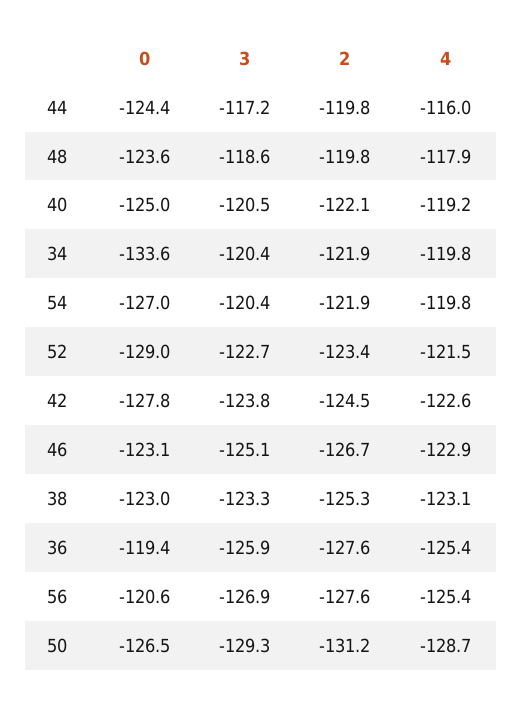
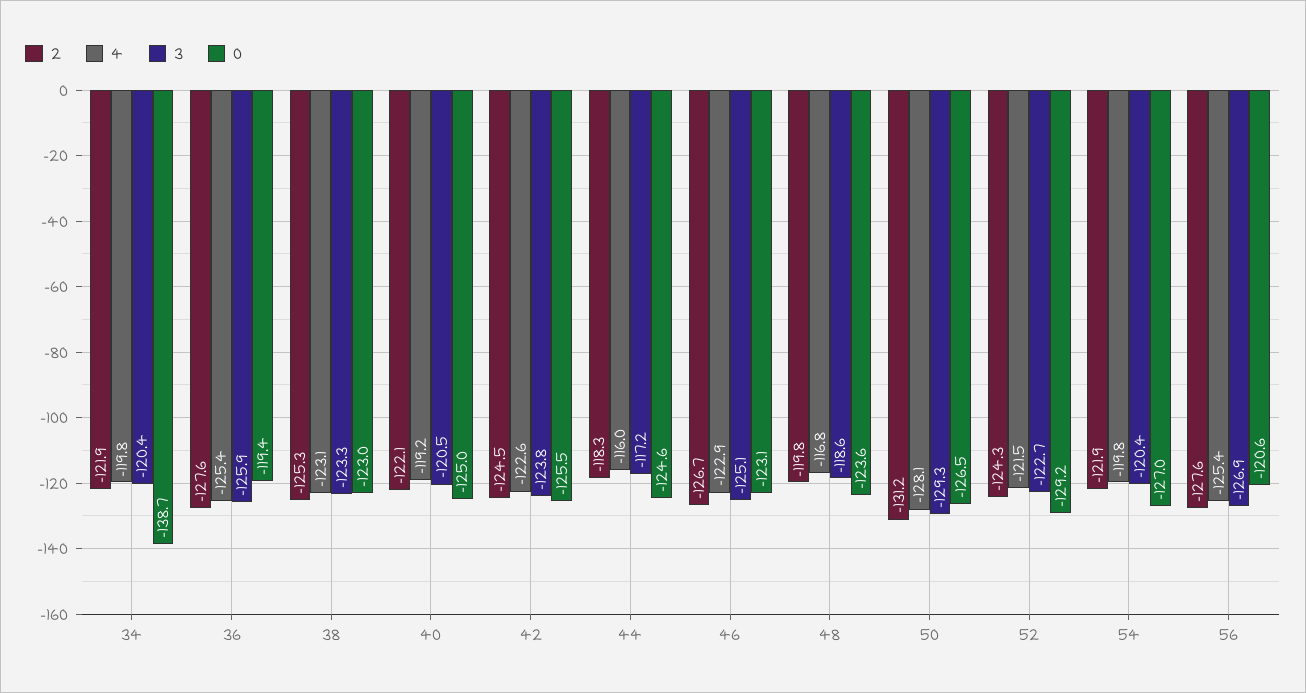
0, 44: -124.4 -> -124.6
2, 44: -119.8 -> -118.3
4, 48: -117.9 -> -116.8
0, 34: -133.6 -> -138.7
0, 52: -129 -> -129.2
2, 52: -123.4 -> -124.3
0, 42: -127.8 -> -125.5
4, 50: -128.7 -> -128.1

